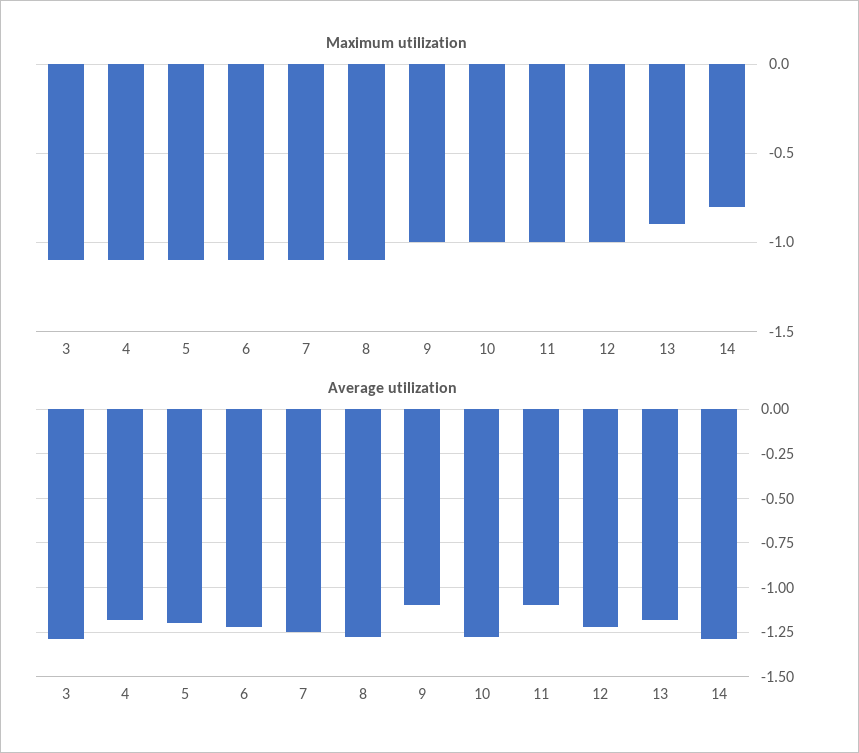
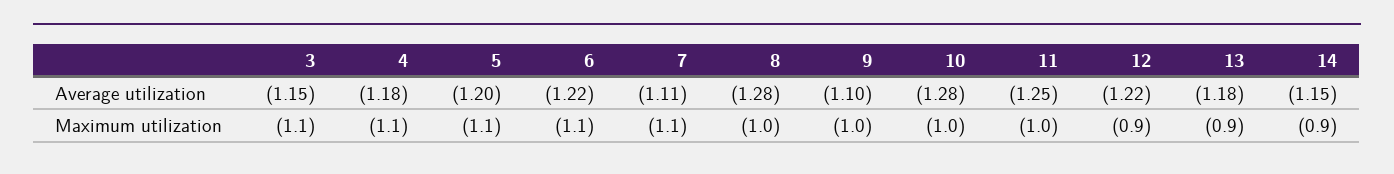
Maximum utilization, 8: -1.1 -> -1
Maximum utilization, 12: -1 -> -0.9
Maximum utilization, 14: -0.8 -> -0.9
Average utilization, 3: -1.3 -> -1.15
Average utilization, 7: -1.25 -> -1.11
Average utilization, 11: -1.1 -> -1.25
Average utilization, 14: -1.3 -> -1.15

